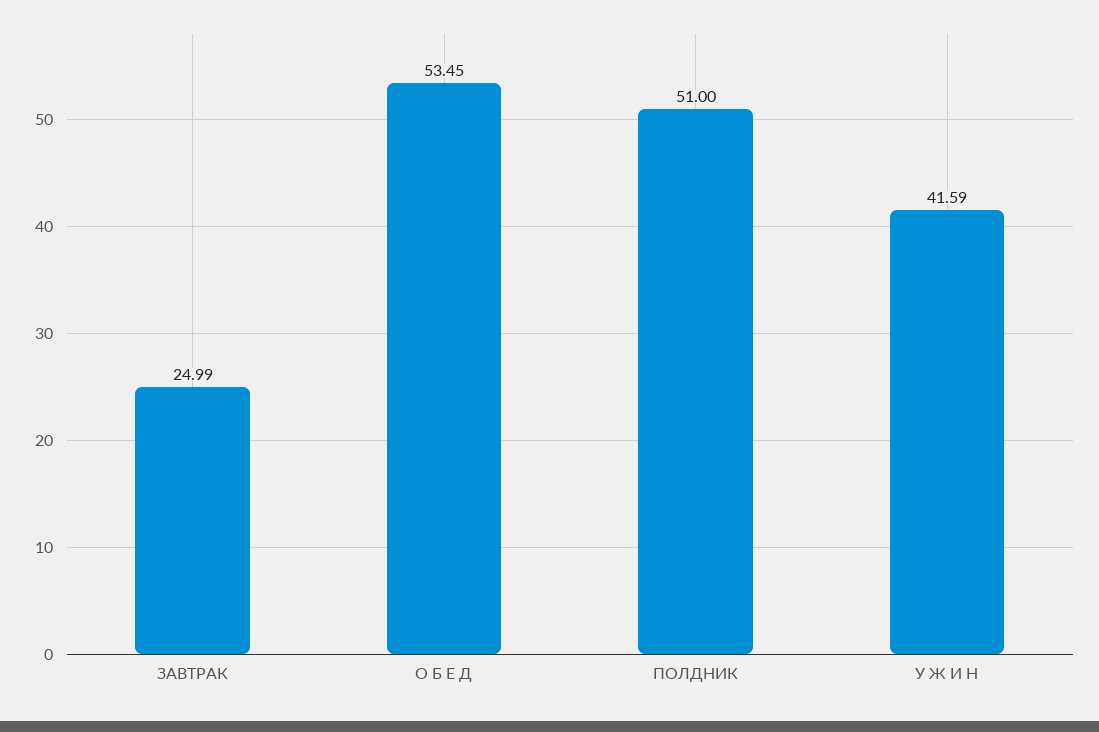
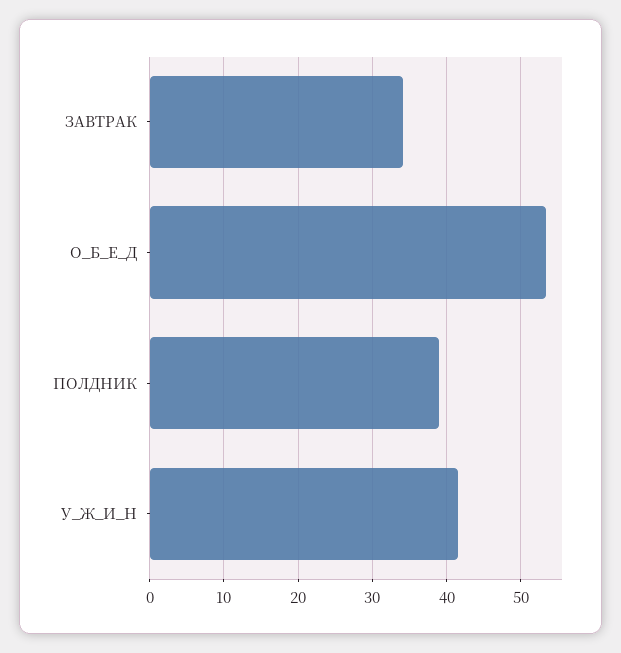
ЗАВТРАК: 24.99 -> 34
ПОЛДНИК: 51 -> 39

